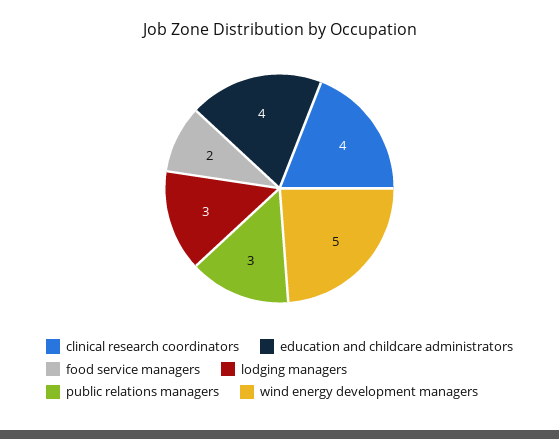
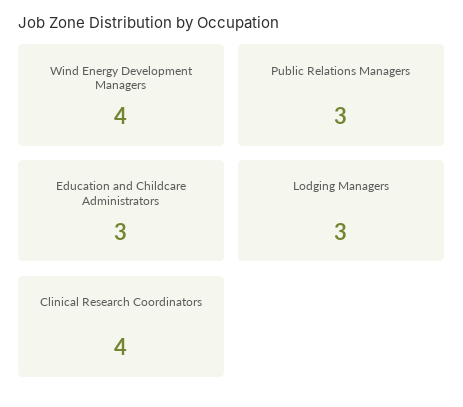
education and childcare administrators: 4 -> 3
food service managers: 2 -> none
wind energy development managers: 5 -> 4

